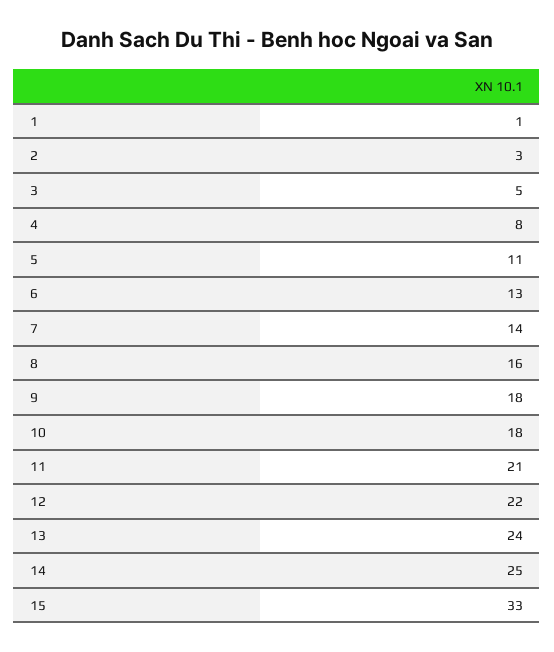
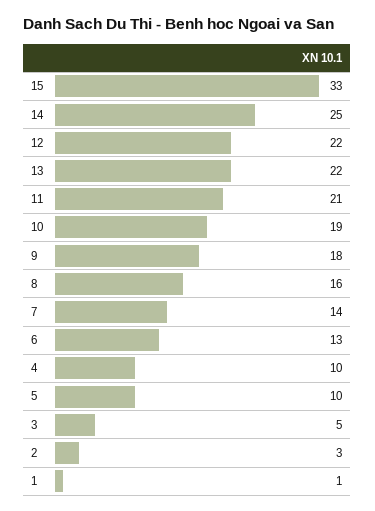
4: 8 -> 10
5: 11 -> 10
10: 18 -> 19
13: 24 -> 22

